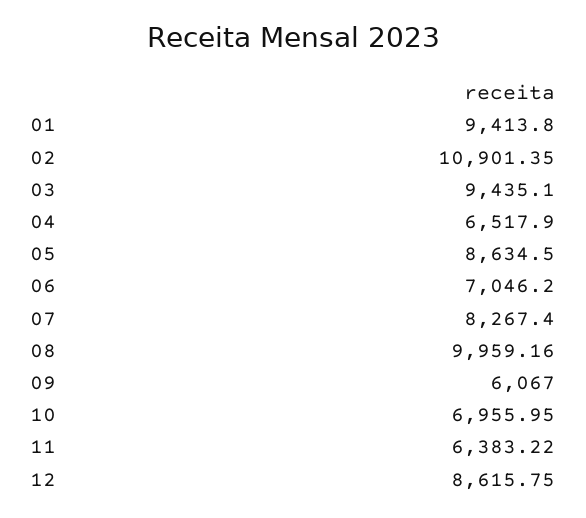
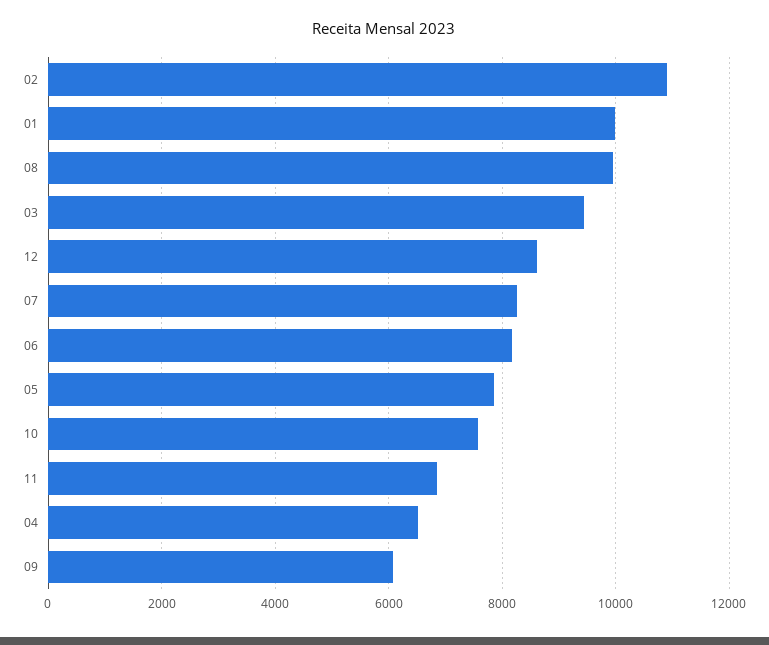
01: 9413.8 -> 10000
05: 8634.5 -> 7800
06: 7046.2 -> 8200
10: 6955.95 -> 7600
11: 6383.22 -> 6800

